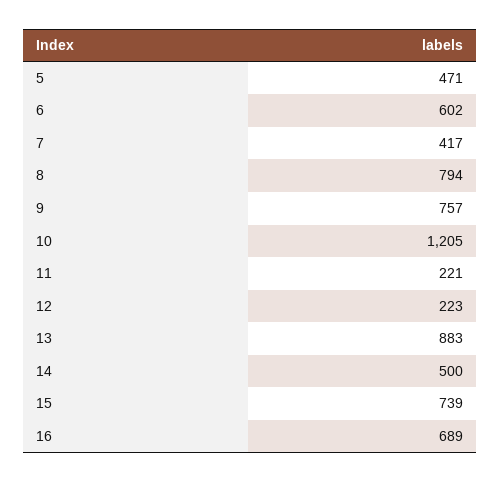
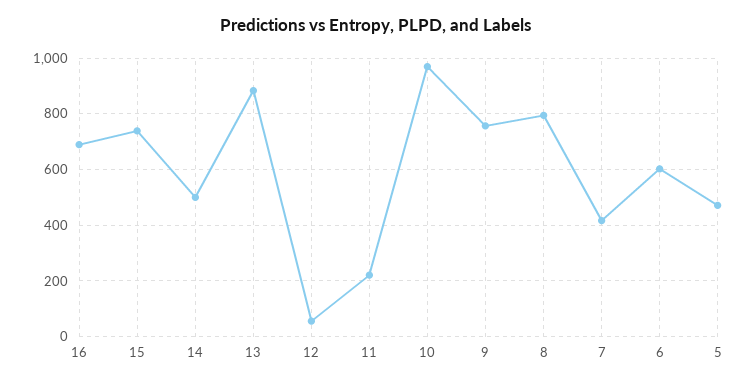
10: 1205 -> 975
12: 223 -> 50

